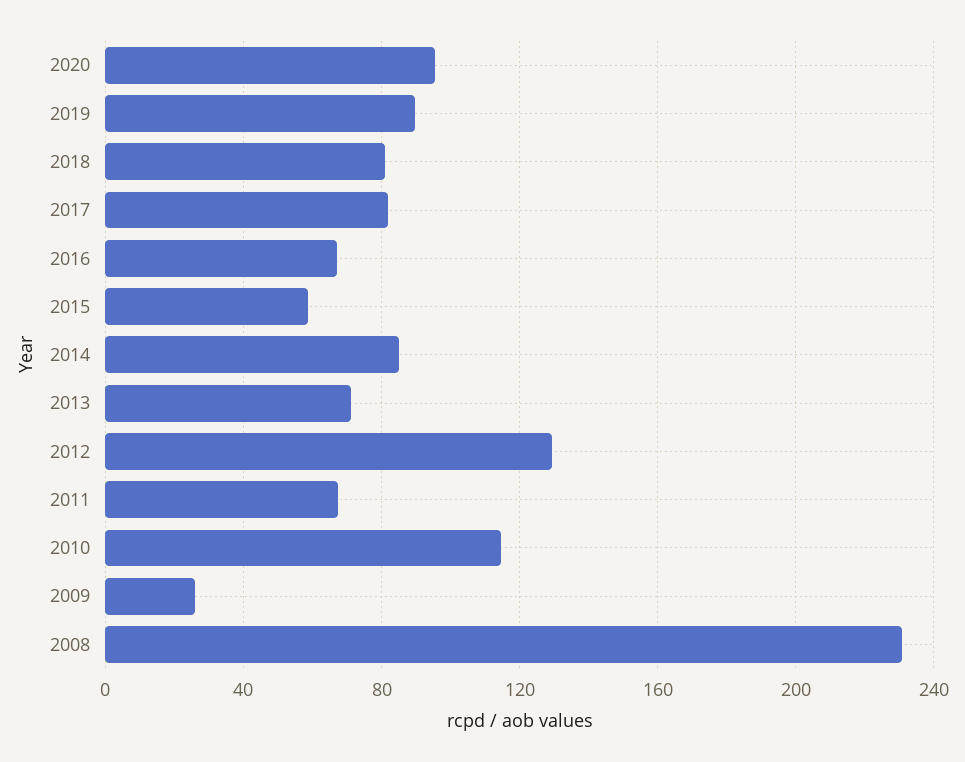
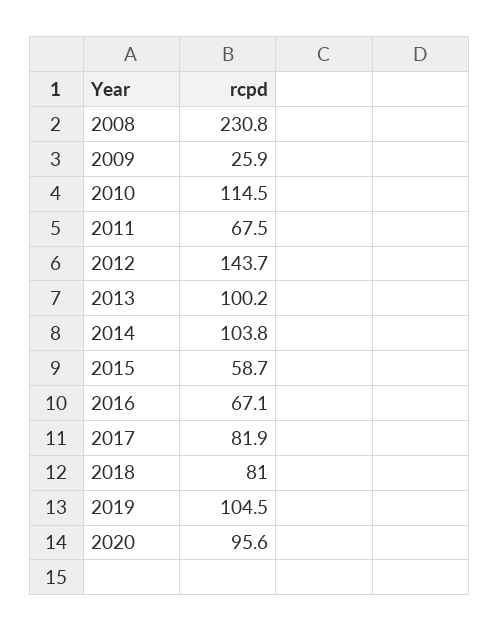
2019: 90 -> 104.5
2014: 85 -> 103.8
2013: 70 -> 100.2
2012: 130 -> 143.7

